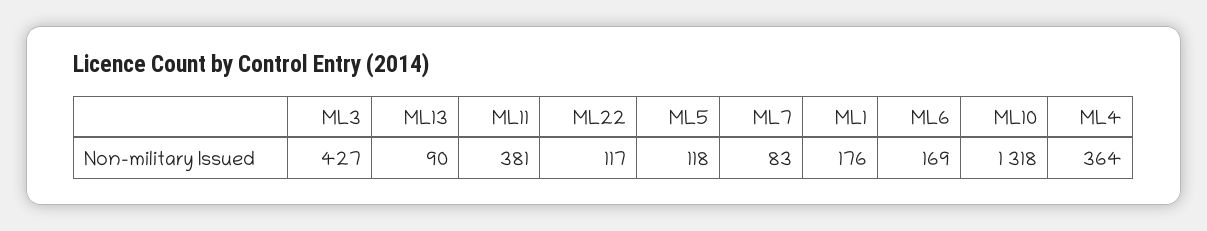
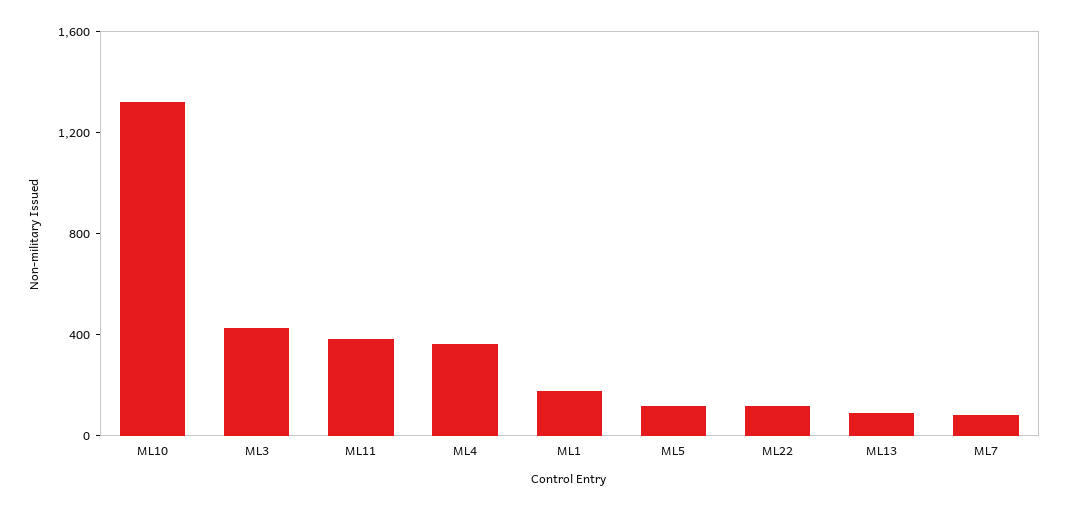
ML6: 169 -> none

